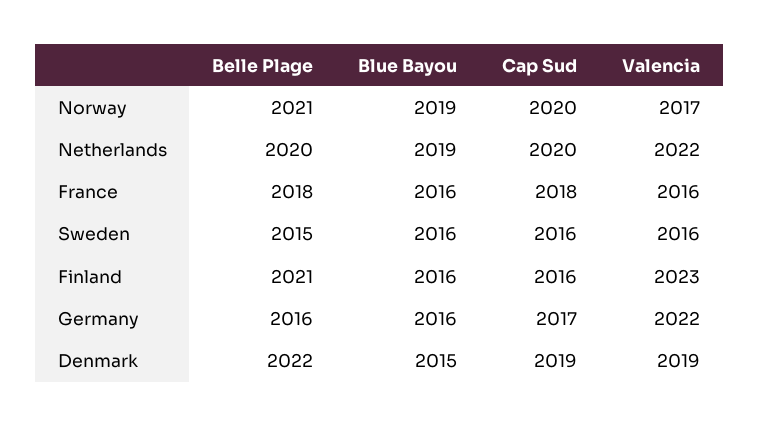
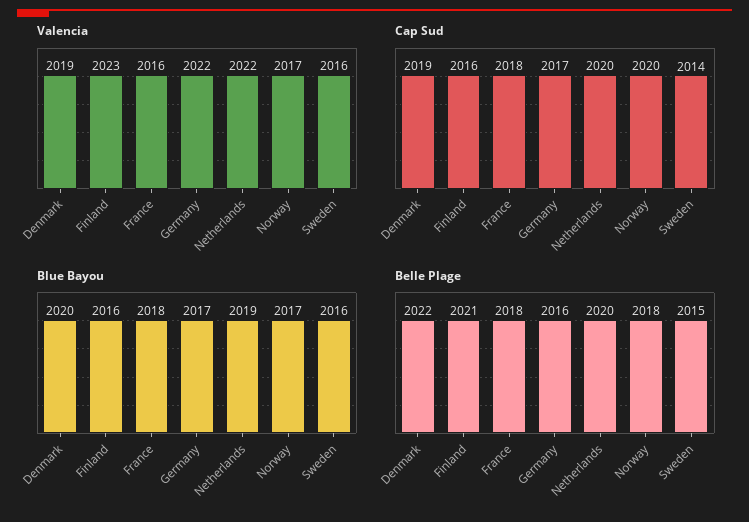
Belle Plage, Norway: 2021 -> 2018
Blue Bayou, Norway: 2019 -> 2017
Blue Bayou, France: 2016 -> 2018
Cap Sud, Sweden: 2016 -> 2014
Blue Bayou, Germany: 2016 -> 2017
Blue Bayou, Denmark: 2015 -> 2020

